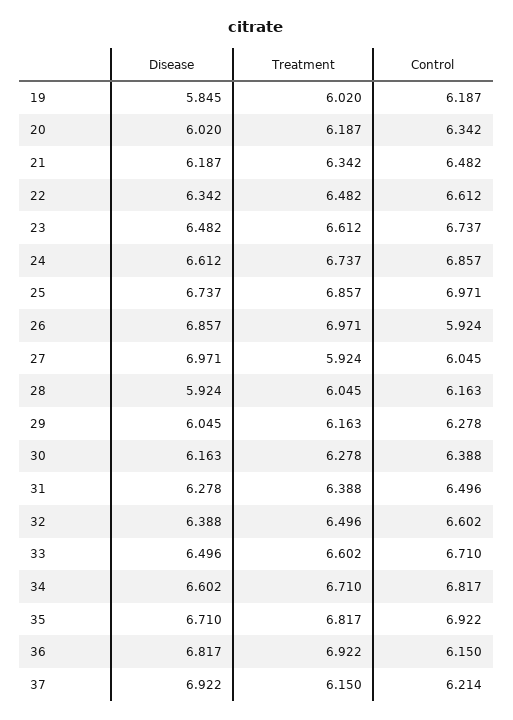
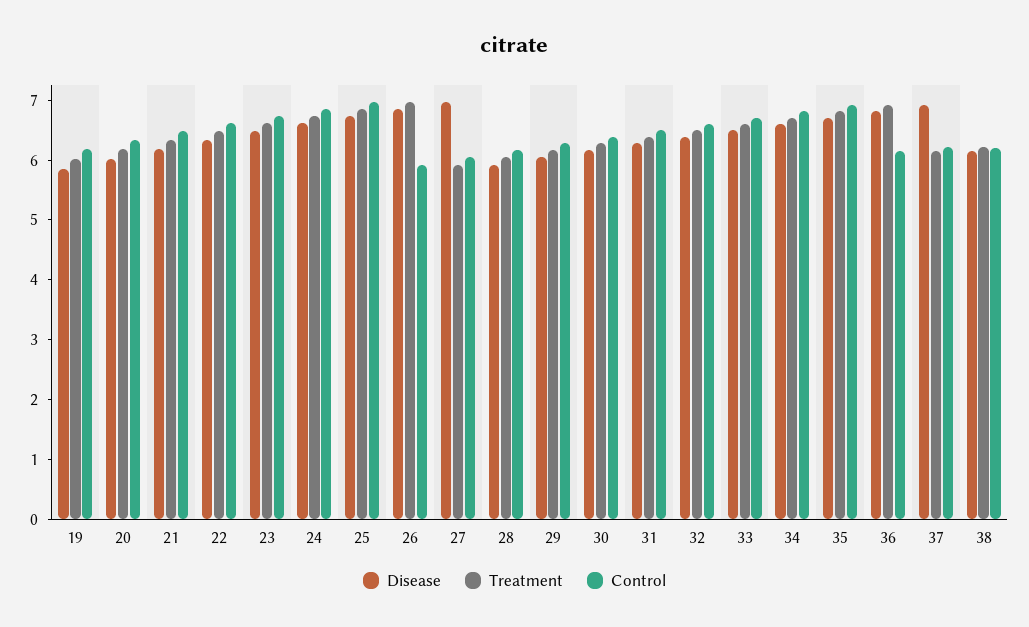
Disease, 38: none -> 6.2
Treatment, 38: none -> 6.2
Control, 38: none -> 6.2

